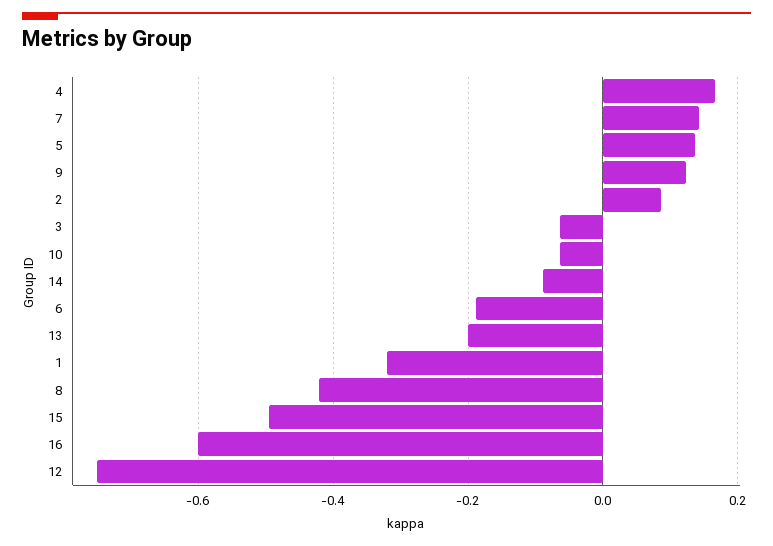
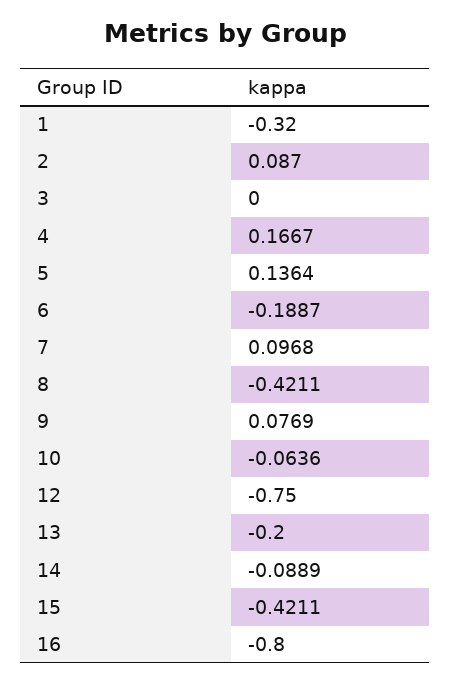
7: 0.14 -> 0.0968
9: 0.12 -> 0.0769
3: -0.06 -> 0
15: -0.5 -> -0.4211
16: -0.6 -> -0.8

